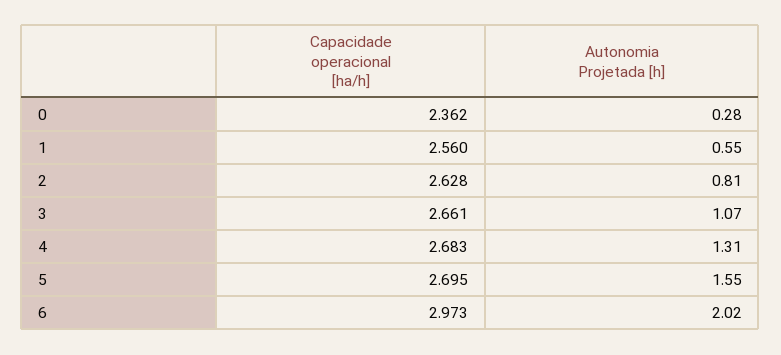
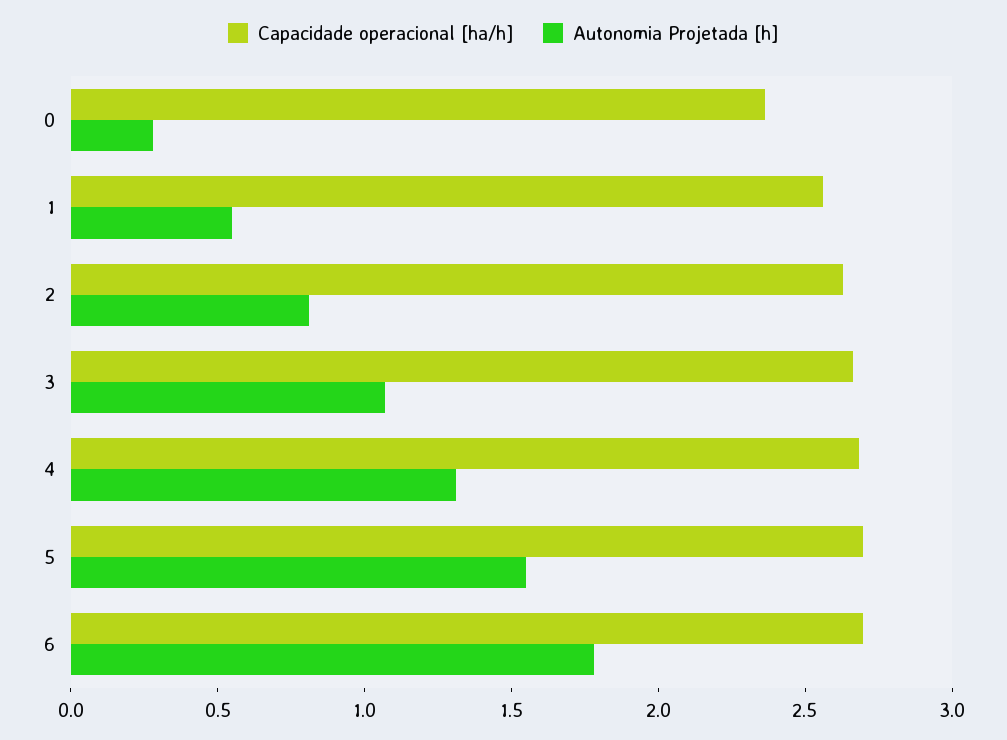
Capacidade operacional [ha/h], 6: 2.973 -> 2.7
Autonomia Projetada [h], 6: 2.02 -> 1.8

